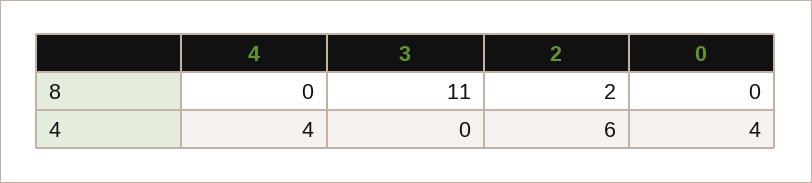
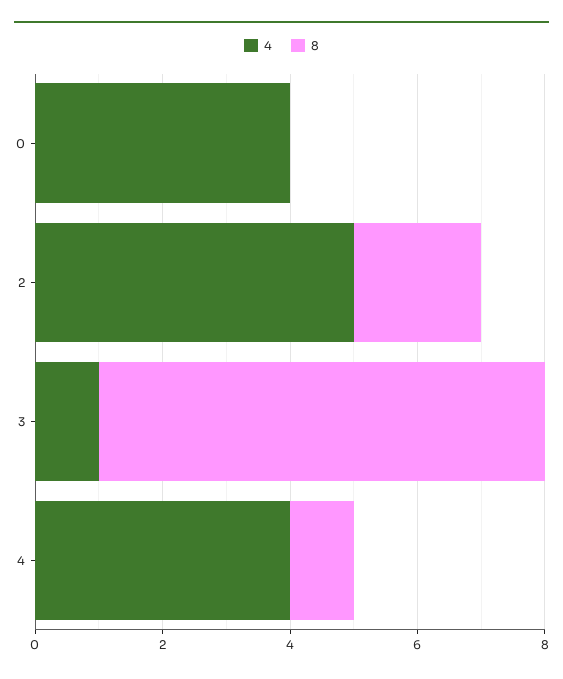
8, 4: 0 -> 1
8, 3: 11 -> 7
4, 3: 0 -> 1
4, 2: 6 -> 5

